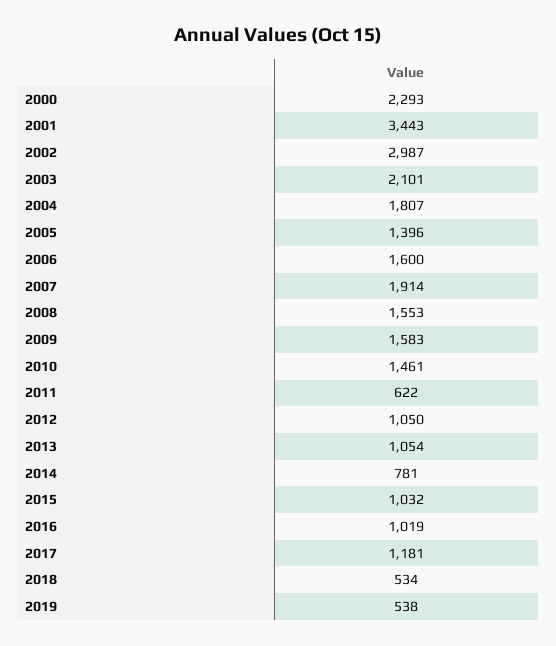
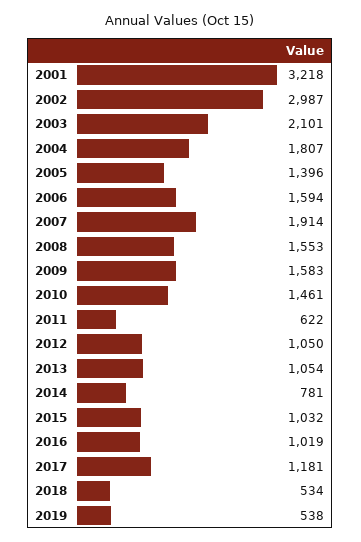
2000: 2293 -> none
2001: 3443 -> 3218
2006: 1600 -> 1594

